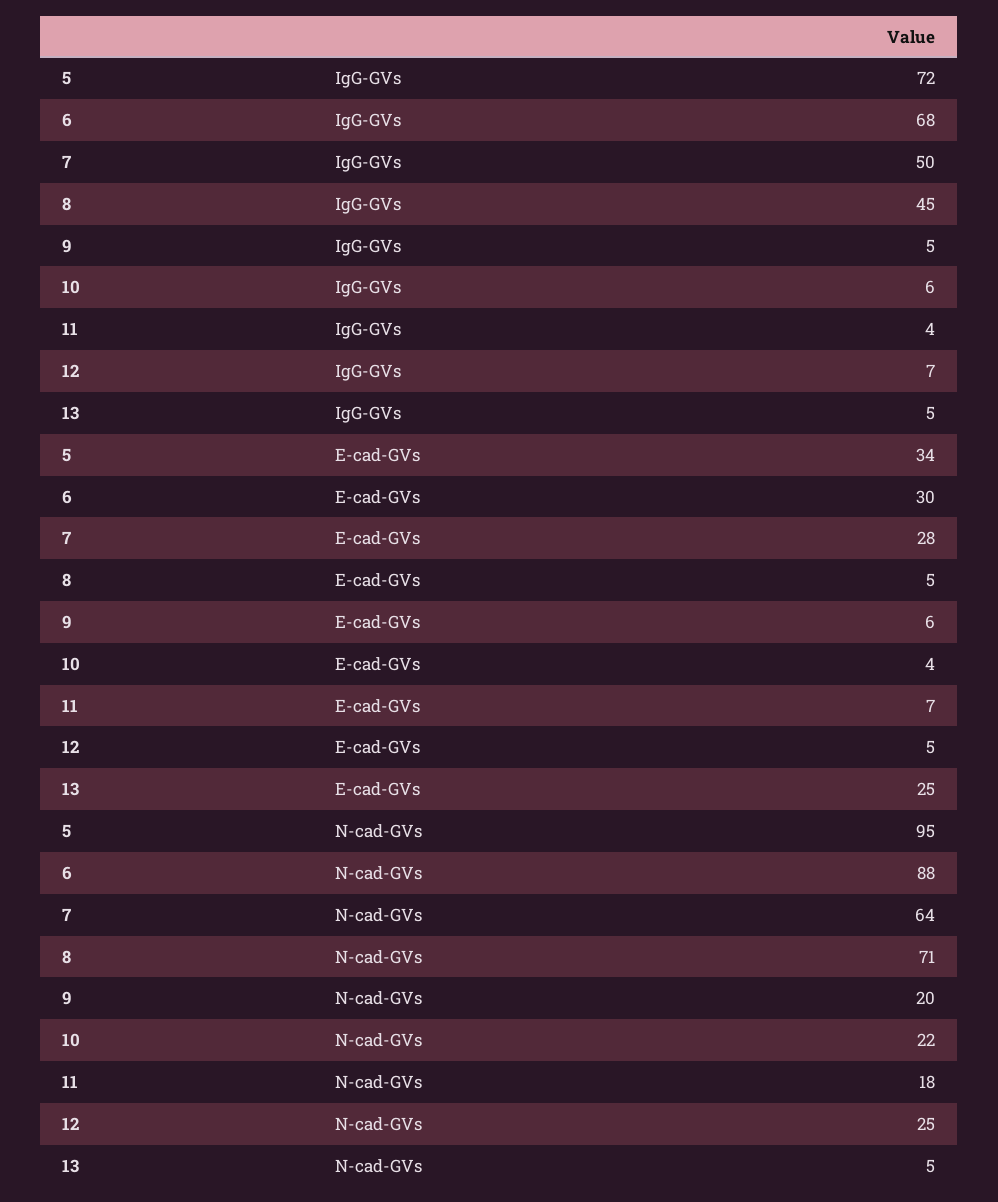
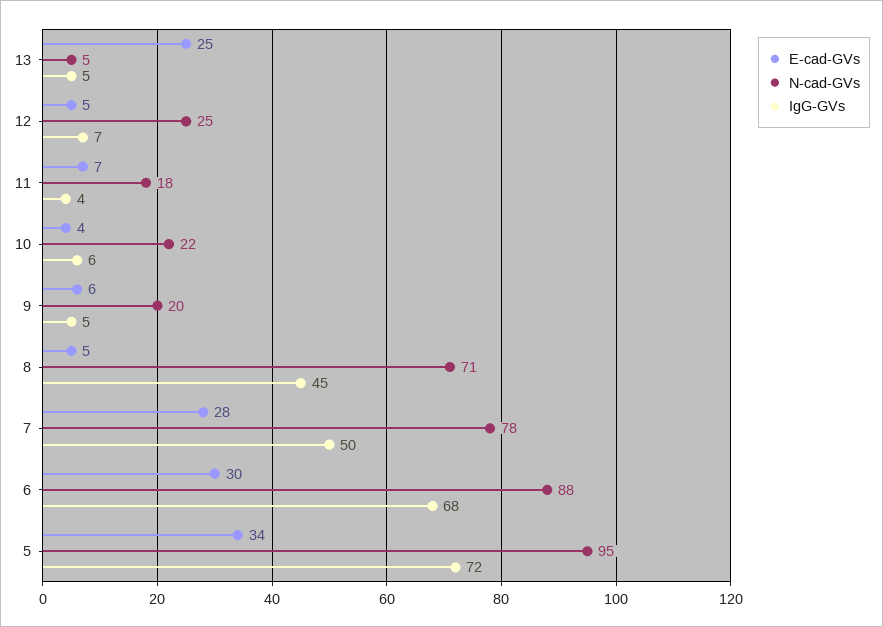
N-cad-GVs, 7: 64 -> 78

